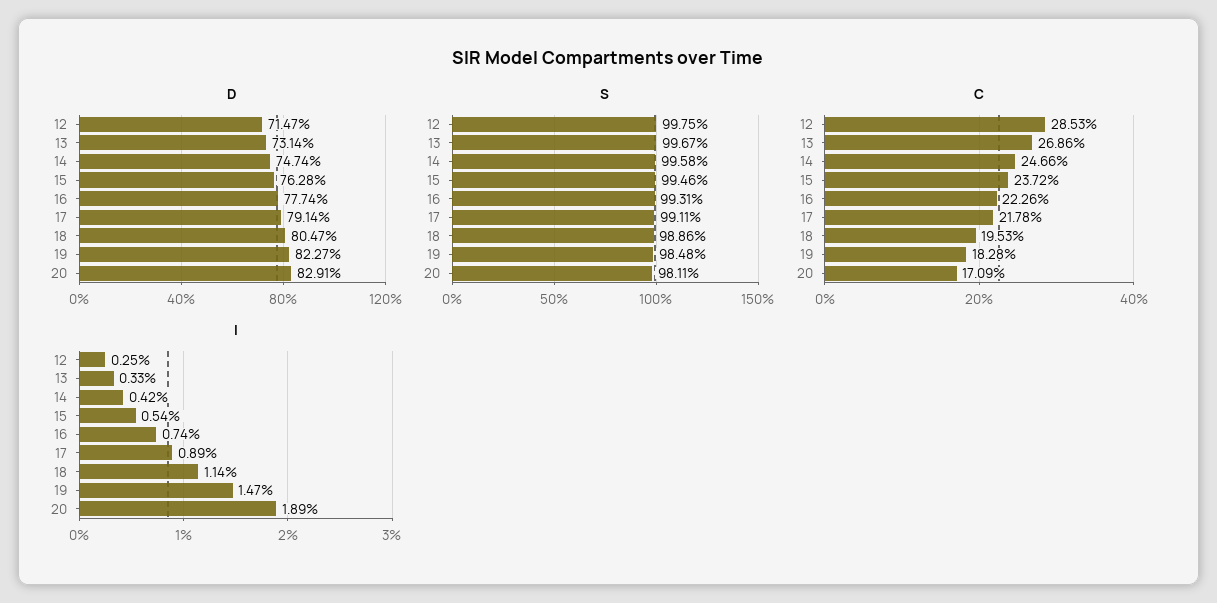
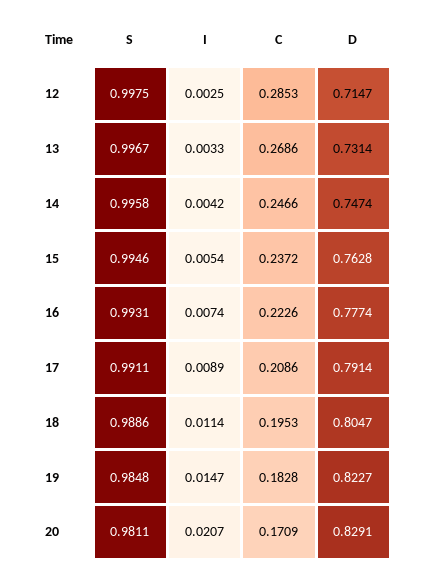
C, 17: 0.2178 -> 0.2086
I, 20: 0.0189 -> 0.0207

